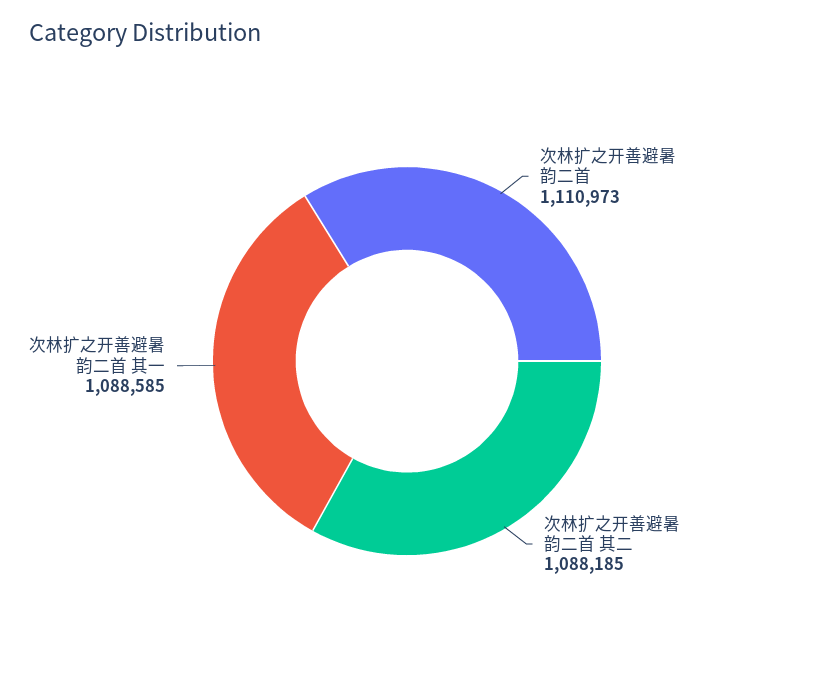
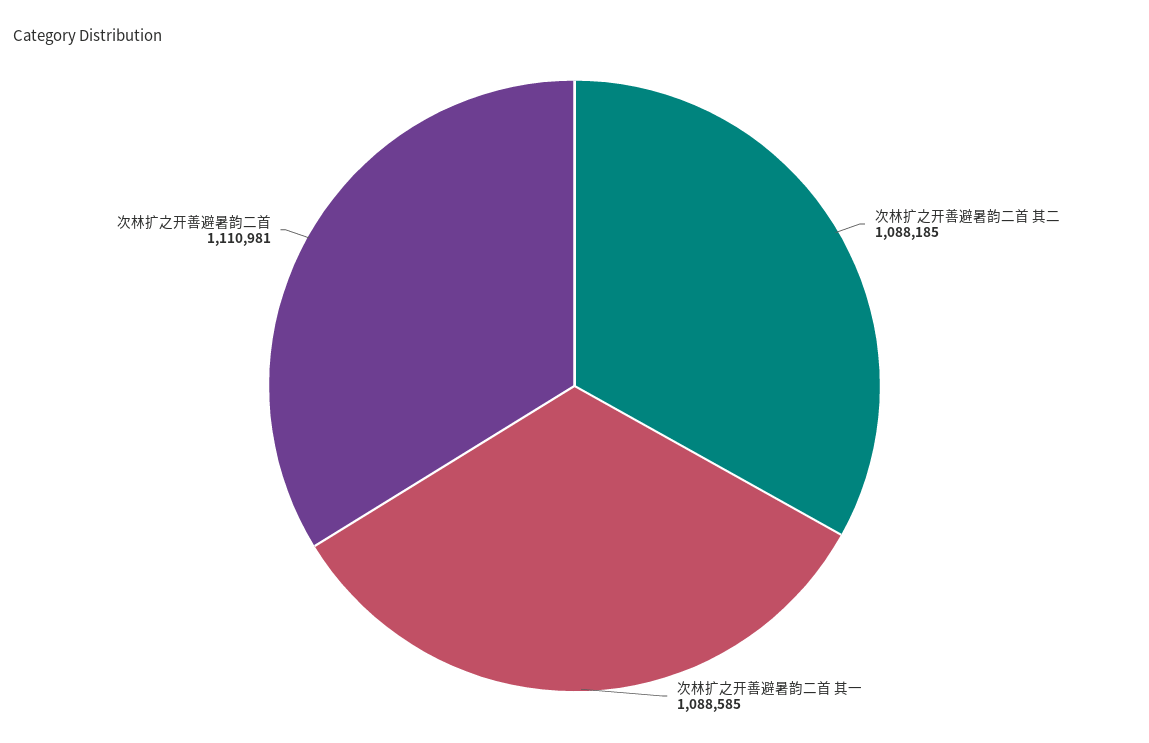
次林扩之开善避暑韵二首: 1110973 -> 1110981

